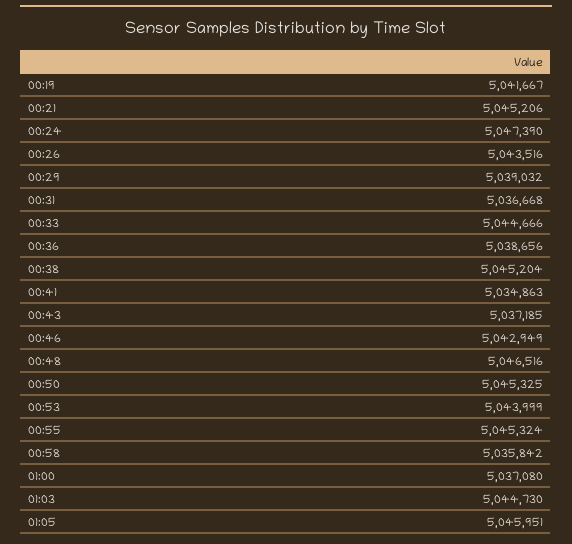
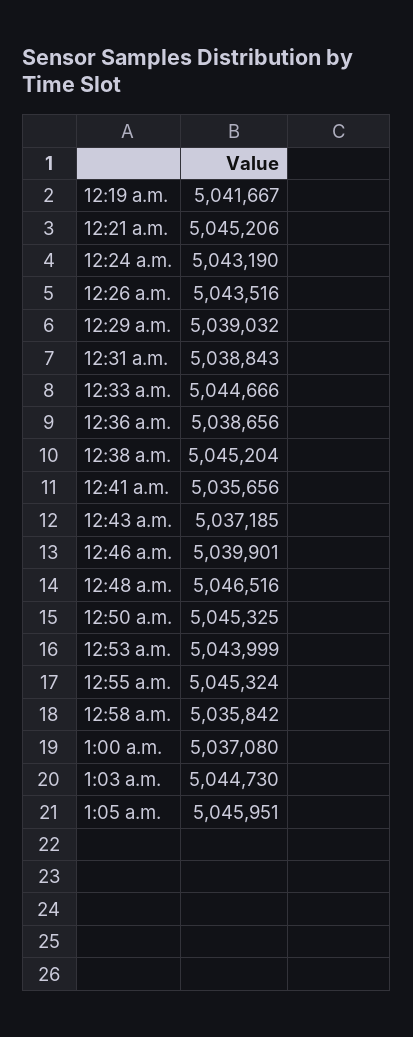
00:24: 5047390 -> 5043190
00:31: 5036668 -> 5038843
00:41: 5034863 -> 5035656
00:46: 5042949 -> 5039901

